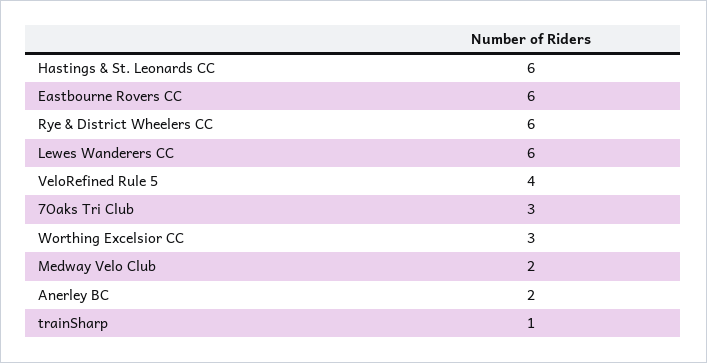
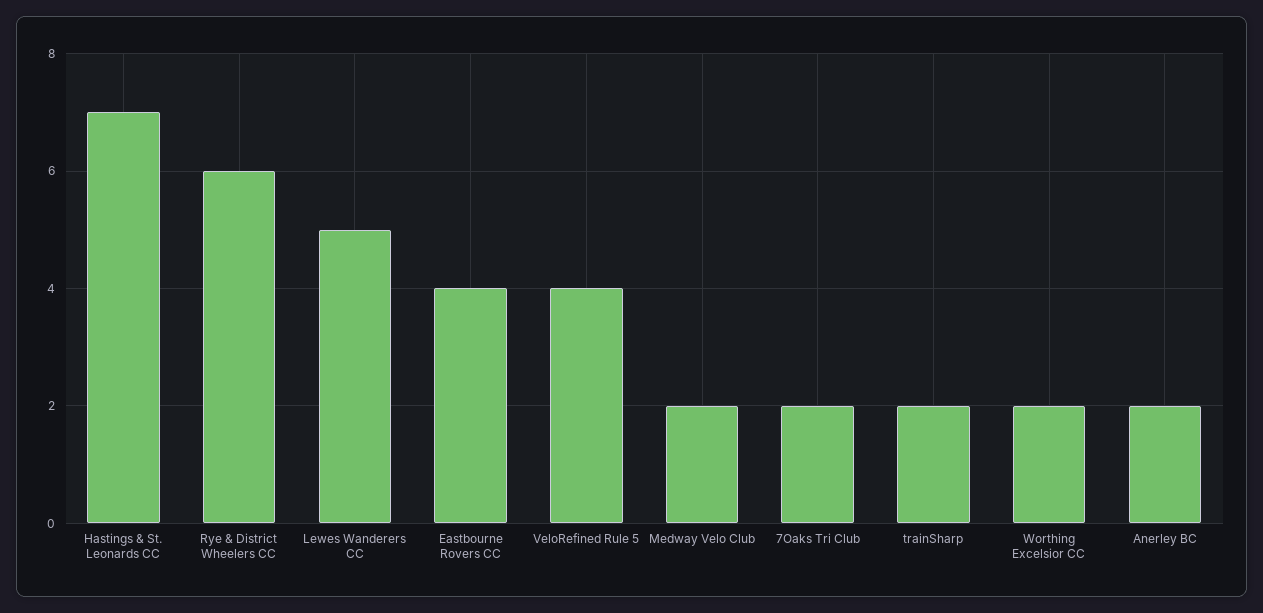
Hastings & St. Leonards CC: 6 -> 7
Eastbourne Rovers CC: 6 -> 4
Lewes Wanderers CC: 6 -> 5
7Oaks Tri Club: 3 -> 2
Worthing Excelsior CC: 3 -> 2
trainSharp: 1 -> 2

